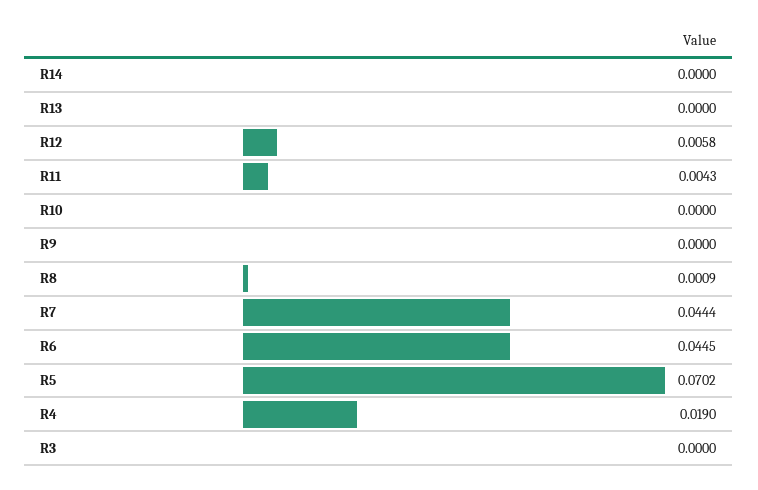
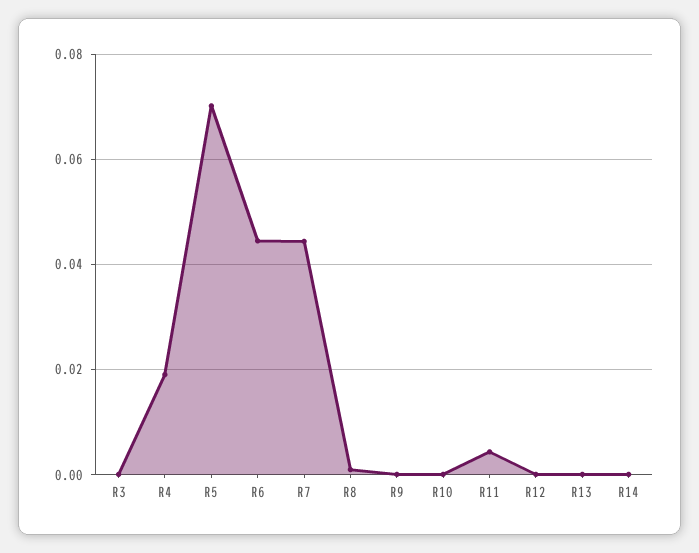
R12: 0.0058 -> 0

